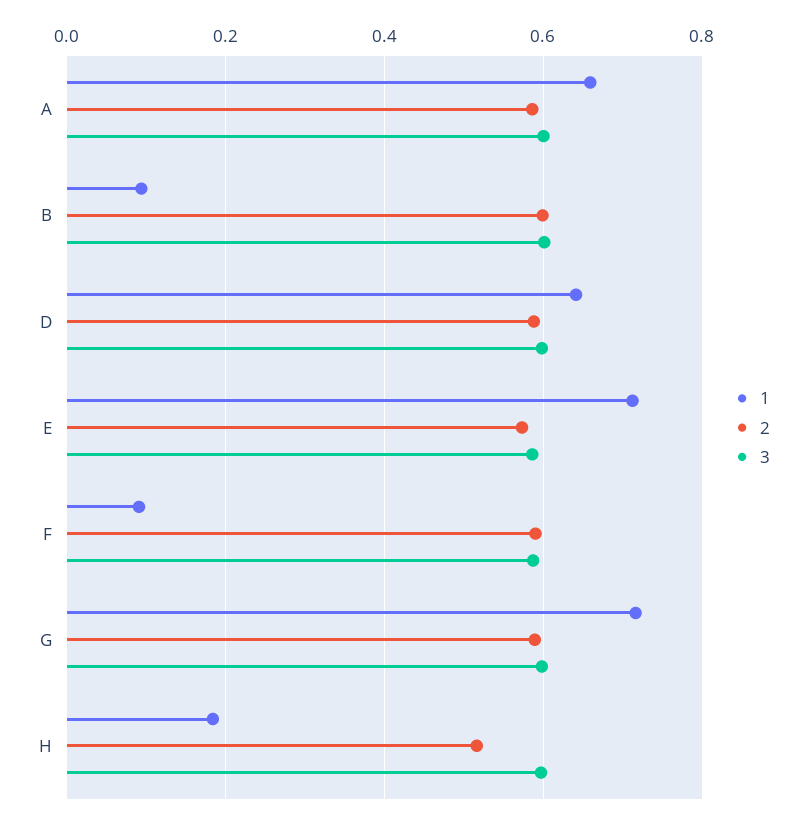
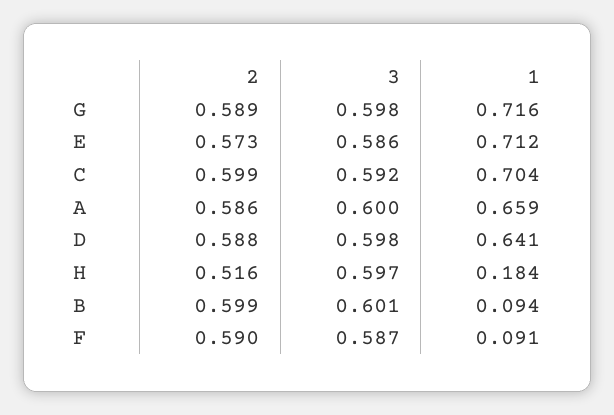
2, C: none -> 0.599
3, C: none -> 0.592
1, C: none -> 0.704

